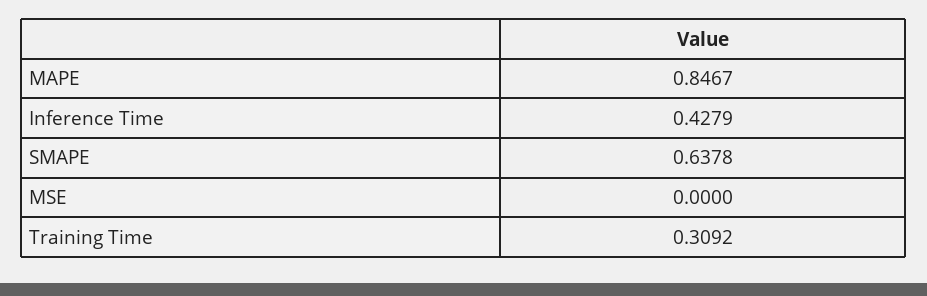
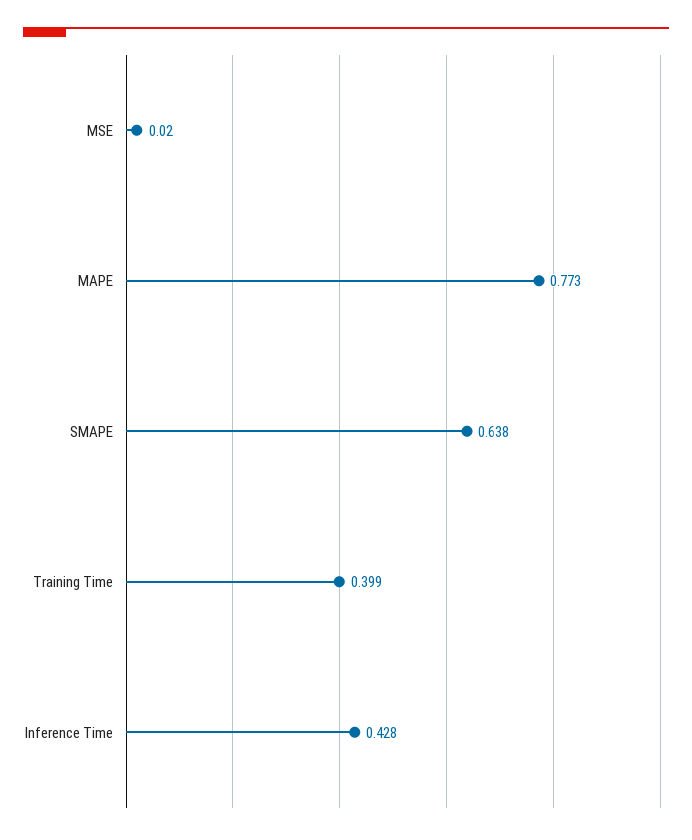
MAPE: 0.8467 -> 0.773
MSE: 0 -> 0.02
Training Time: 0.3092 -> 0.399

